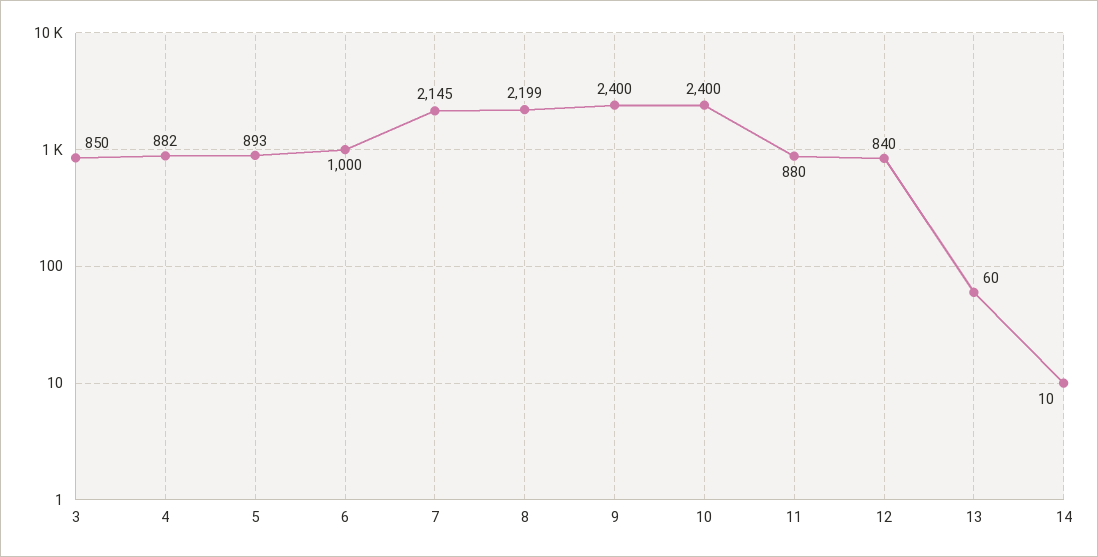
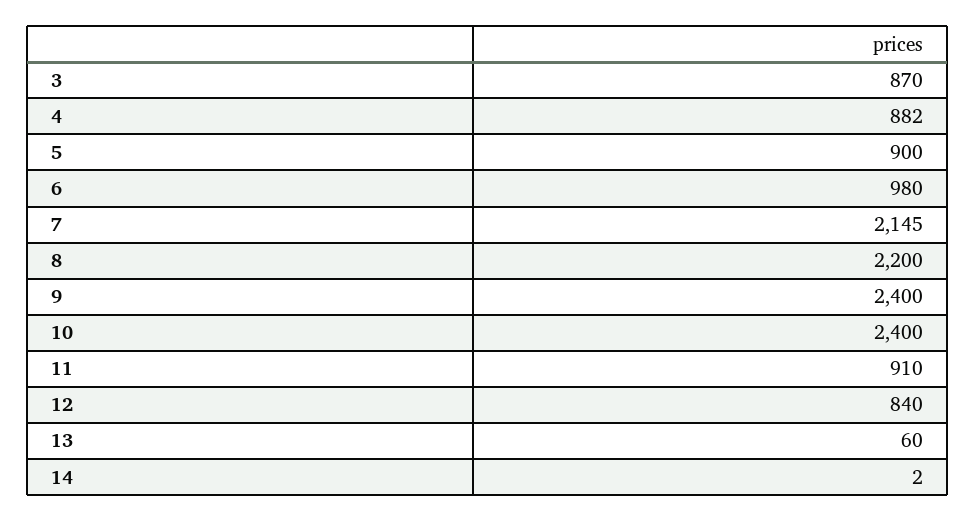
3: 850 -> 870
5: 893 -> 900
6: 1000 -> 980
8: 2199 -> 2200
11: 880 -> 910
14: 10 -> 2

